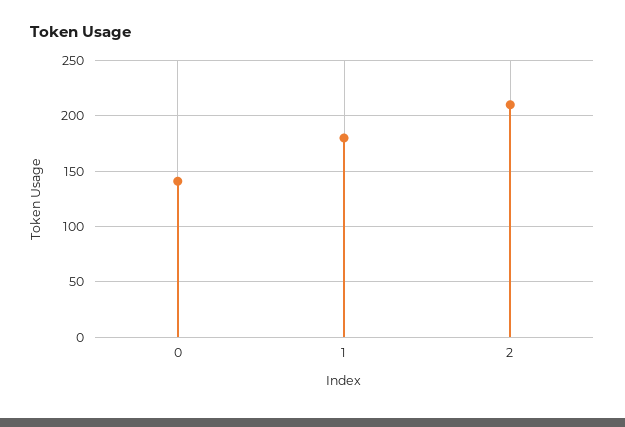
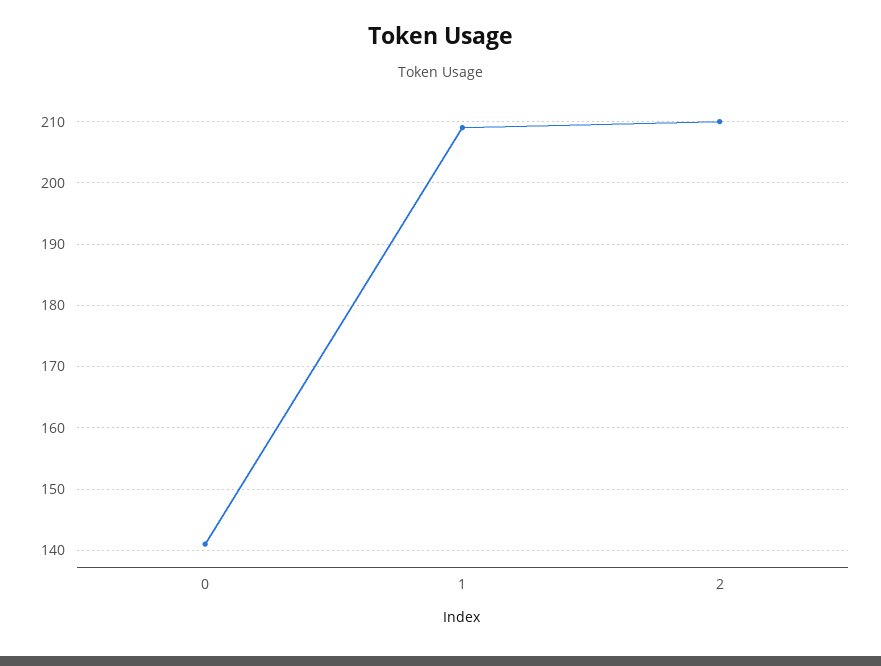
1: 180 -> 209

